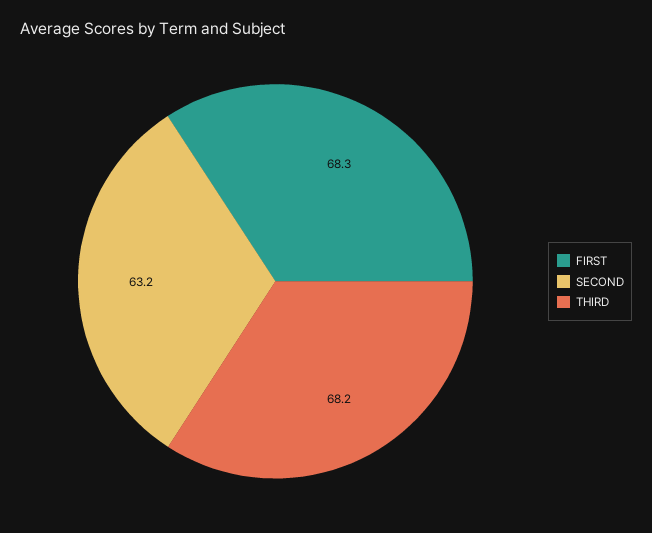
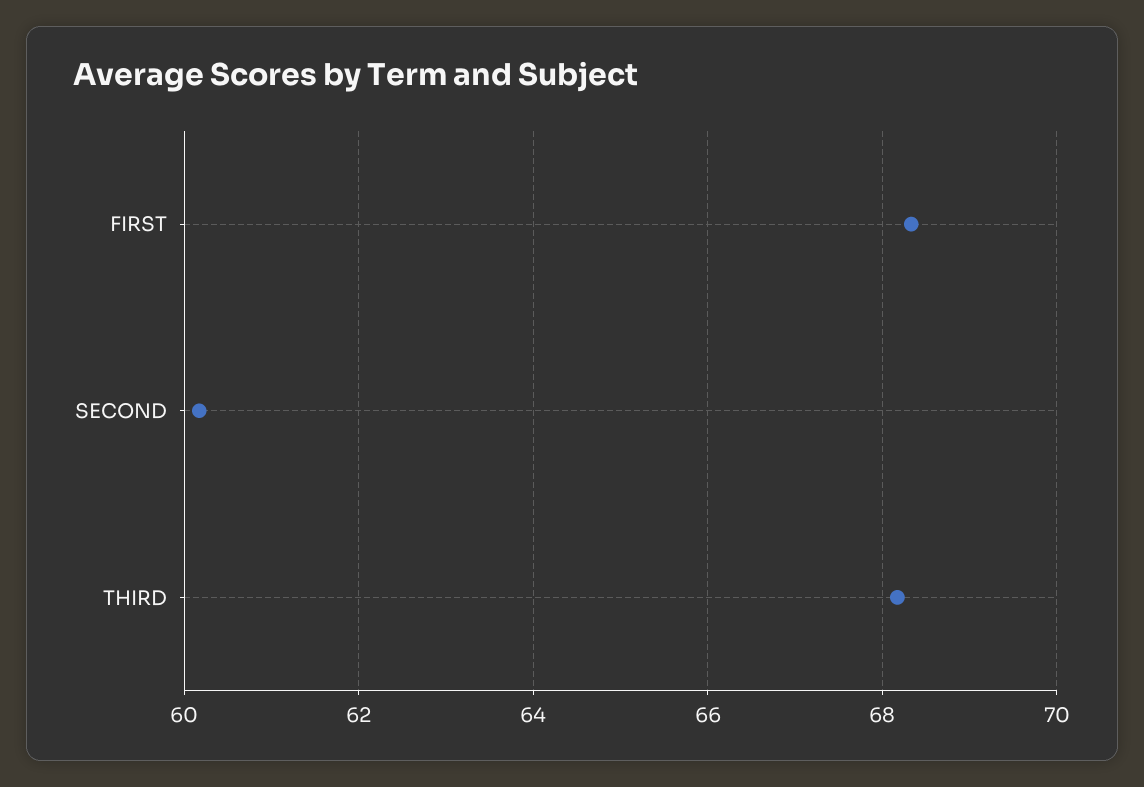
SECOND: 63.2 -> 60.2

